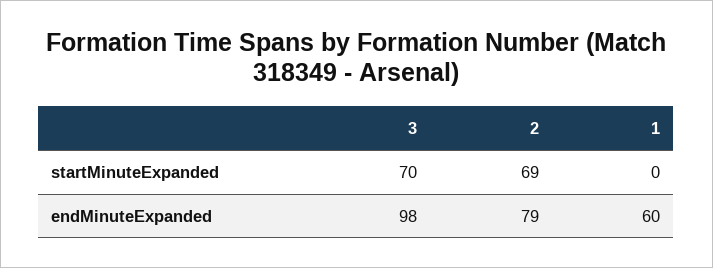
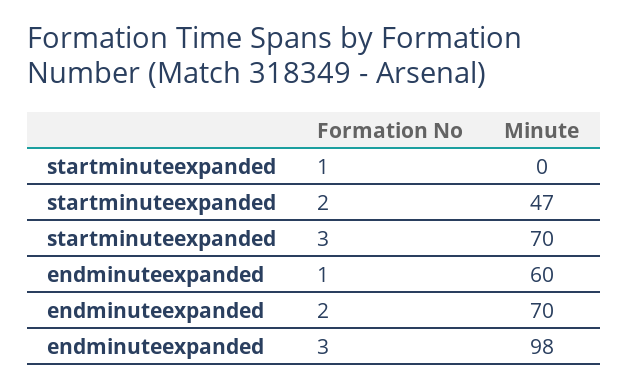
2, startMinuteExpanded: 69 -> 47
2, endMinuteExpanded: 79 -> 70

